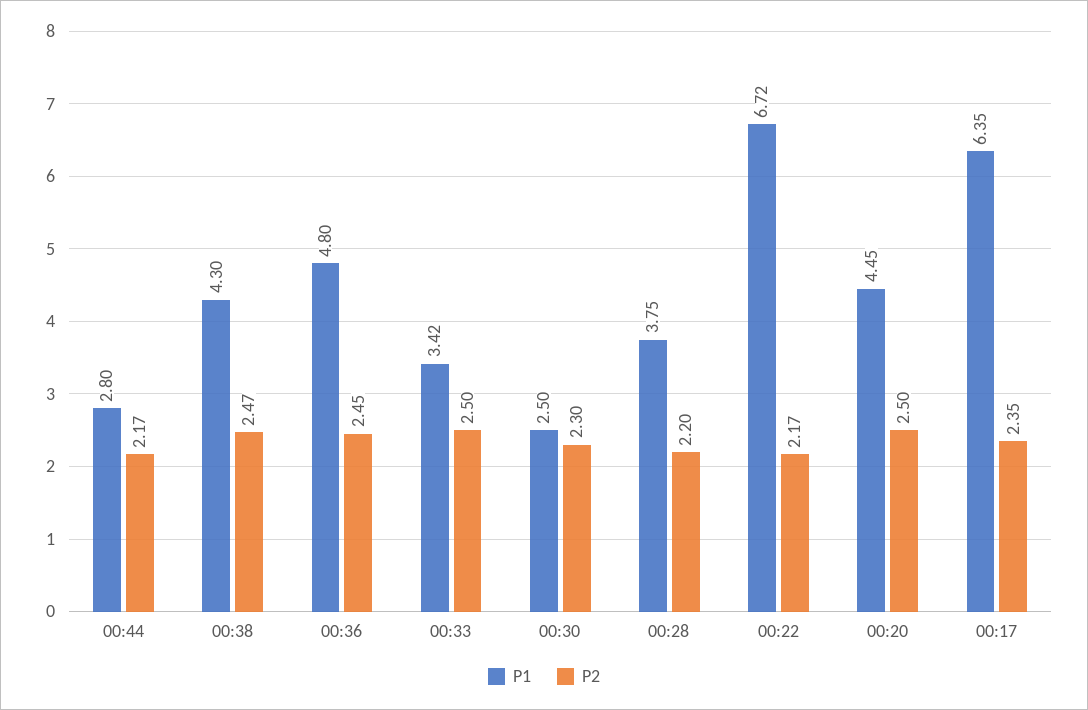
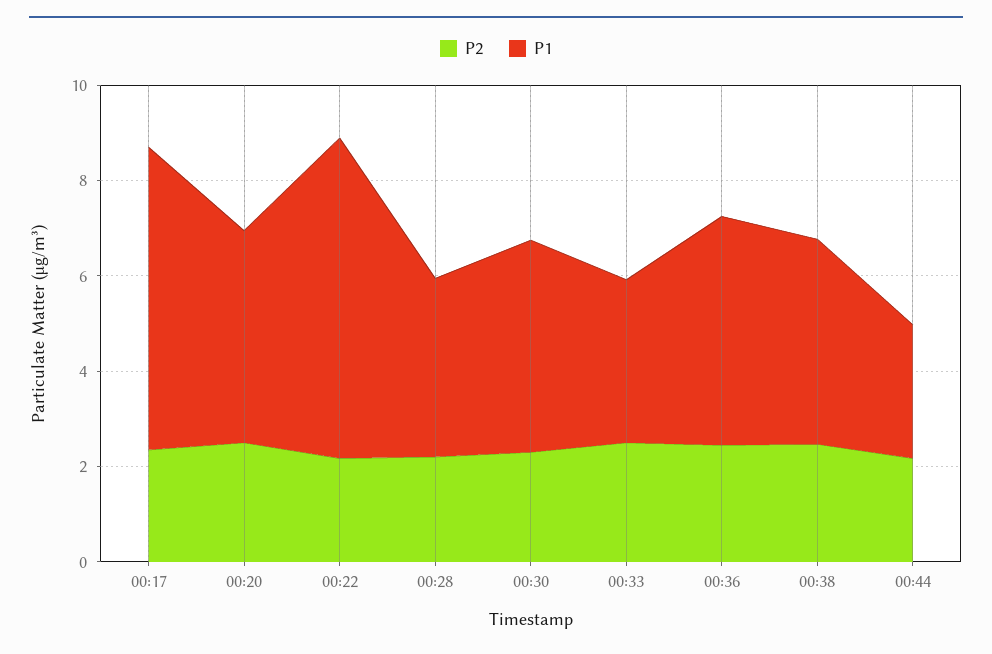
P1, 00:30: 2.5 -> 4.5

